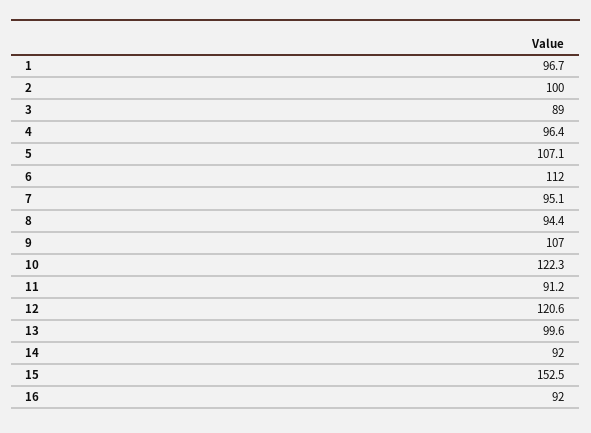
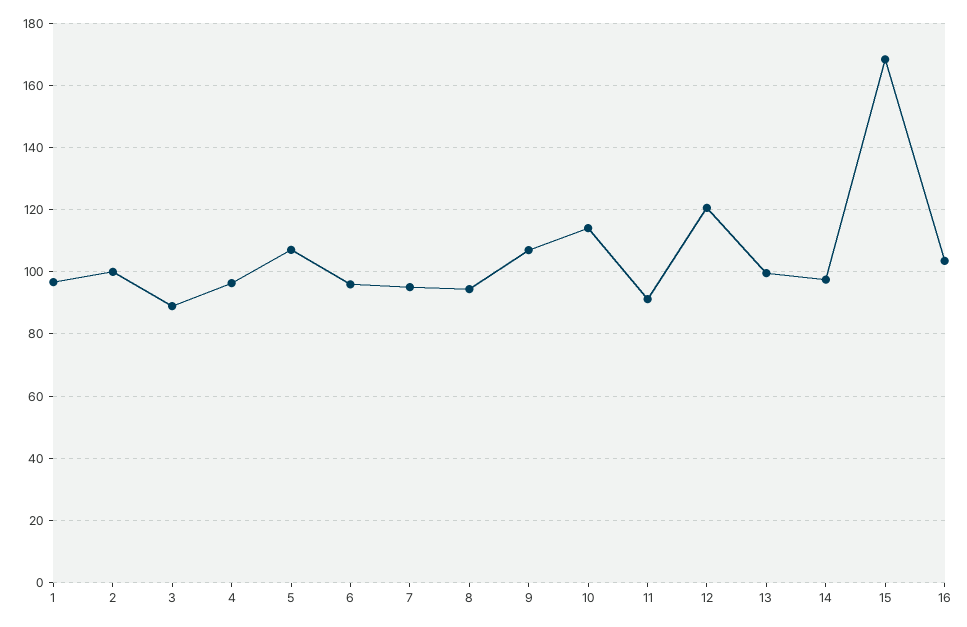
6: 112 -> 96
10: 122.3 -> 114
14: 92 -> 98
15: 152.5 -> 168
16: 92 -> 104

